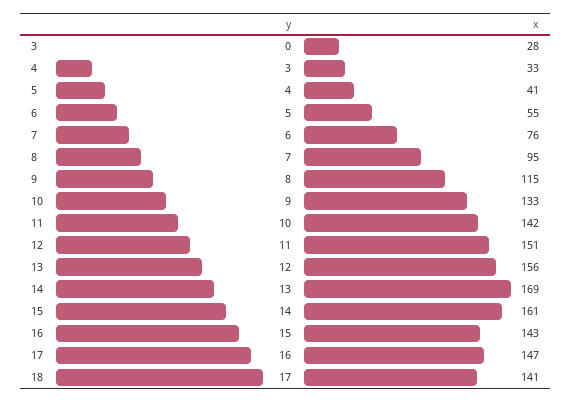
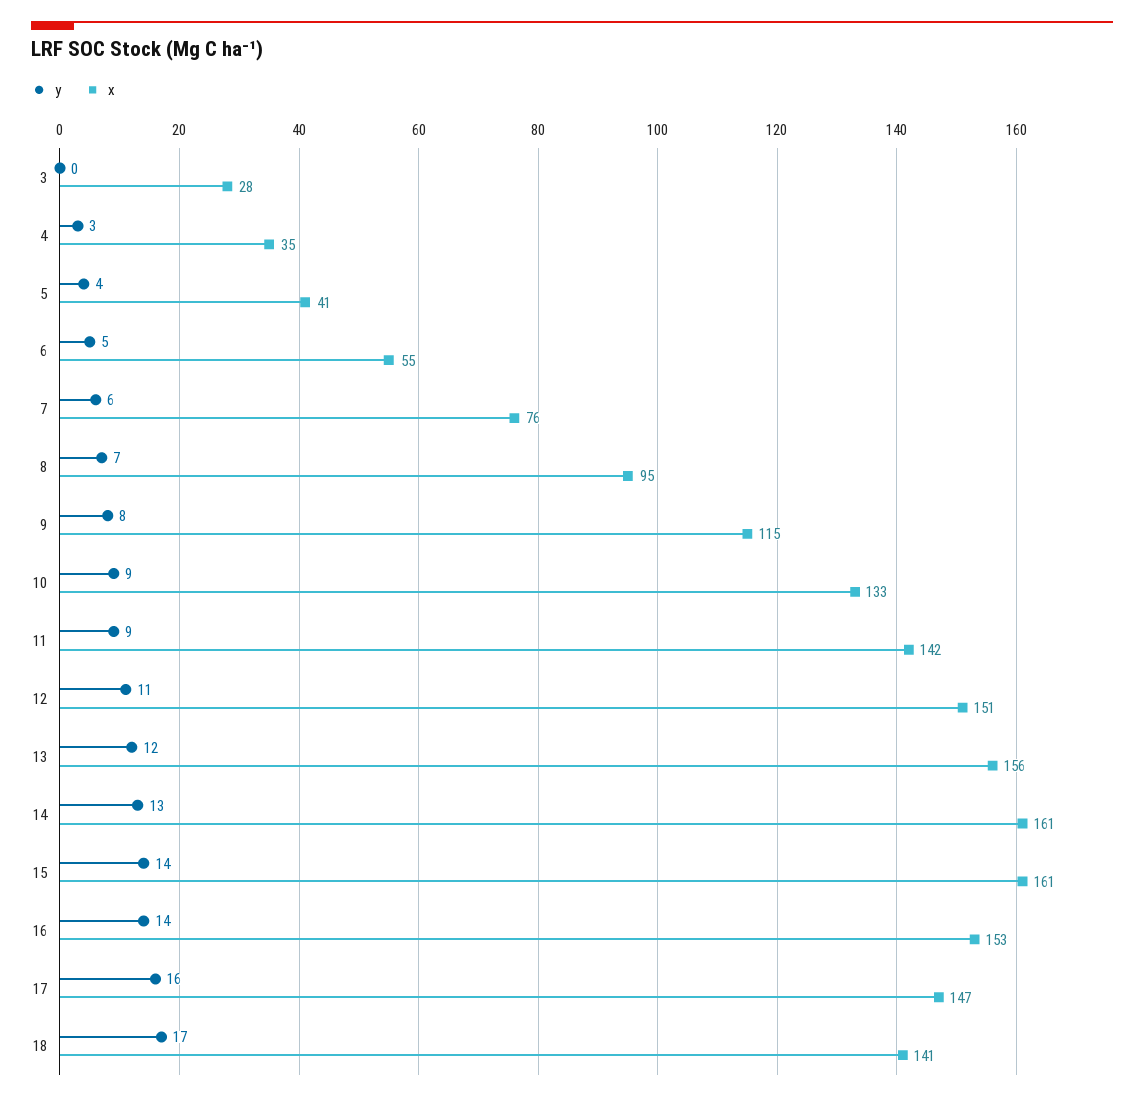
x, 4: 33 -> 35
y, 11: 10 -> 9
x, 14: 169 -> 161
y, 16: 15 -> 14
x, 16: 143 -> 153

